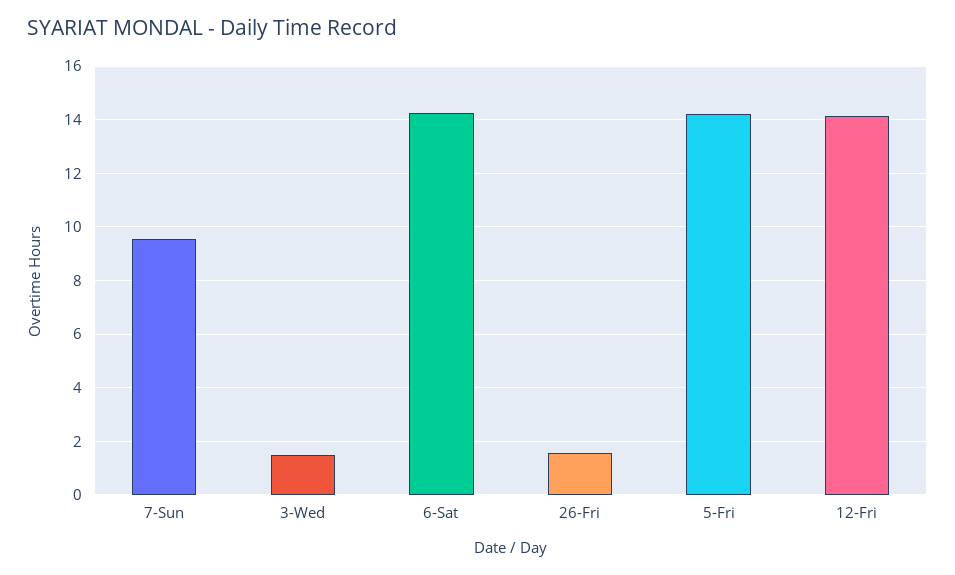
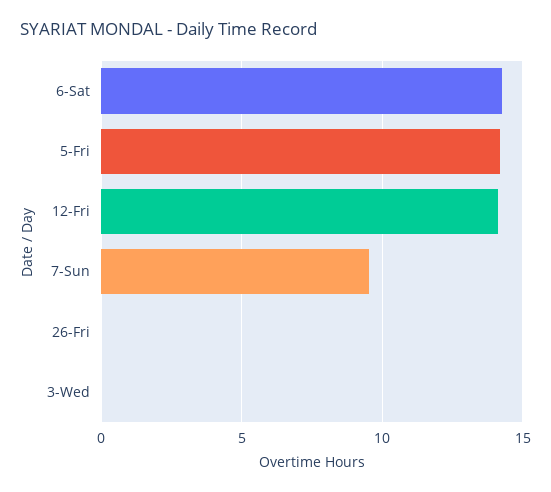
3-Wed: 1.5 -> 0
26-Fri: 1.5 -> 0

